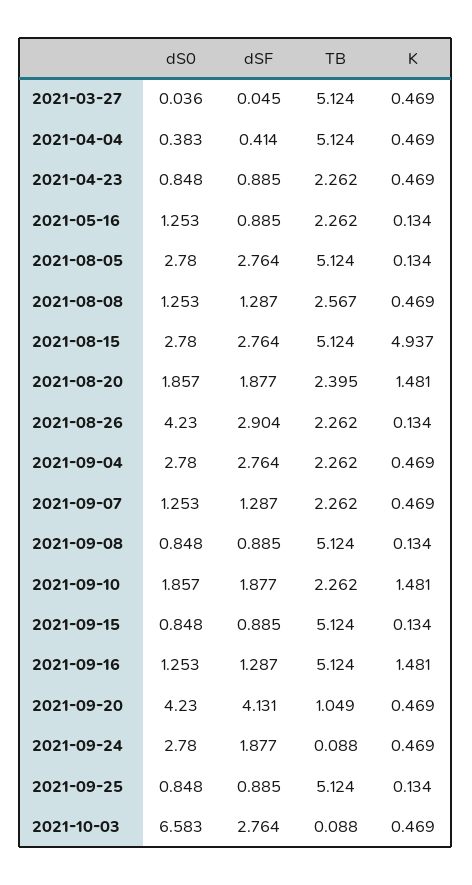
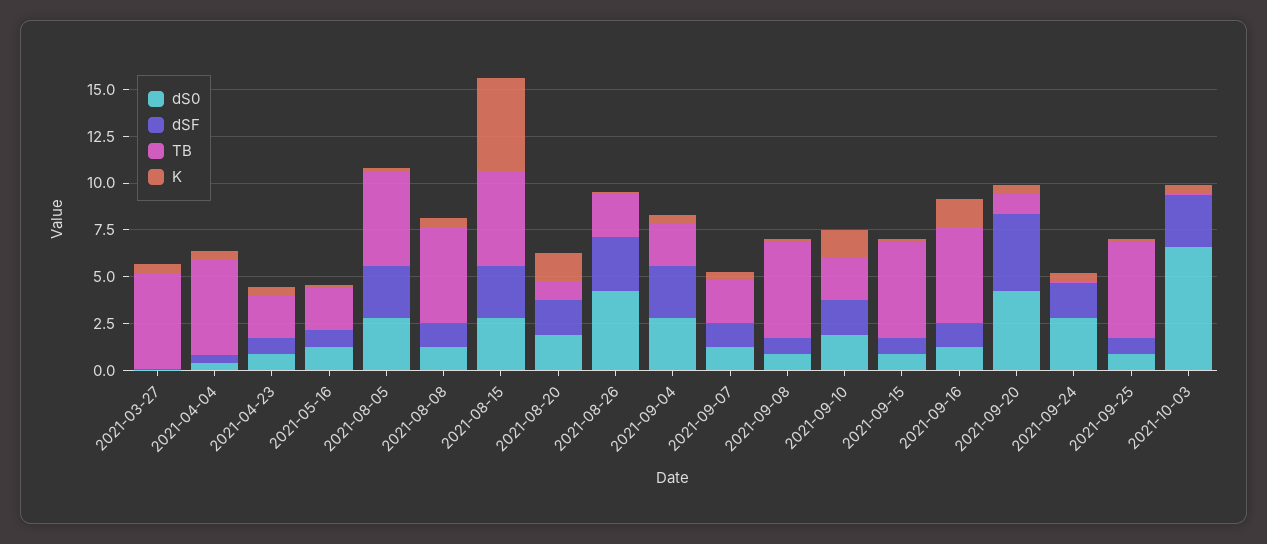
TB, 2021-08-08: 2.567 -> 5
TB, 2021-08-20: 2.395 -> 1

